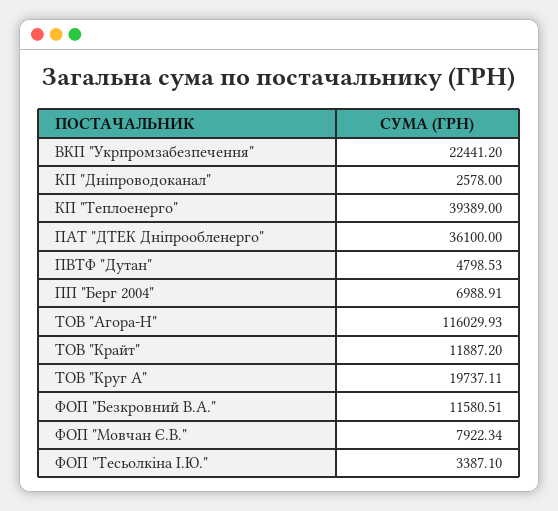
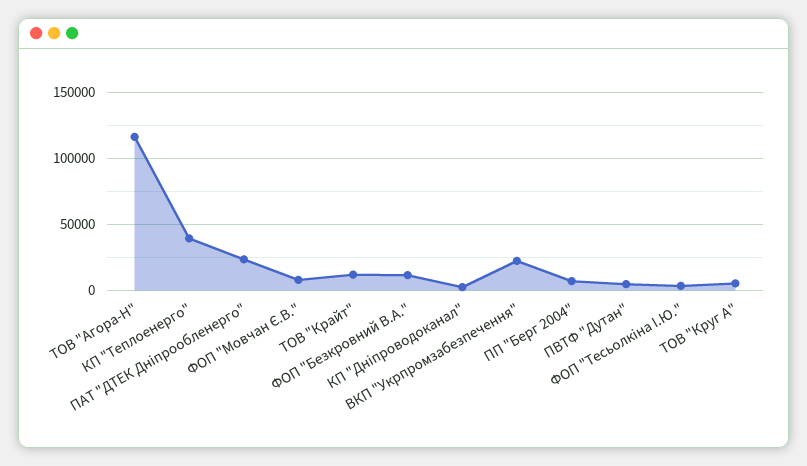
ПАТ "ДТЕК Дніпрообленерго": 36100 -> 25000
ТОВ "Круг А": 19737.11 -> 5000

